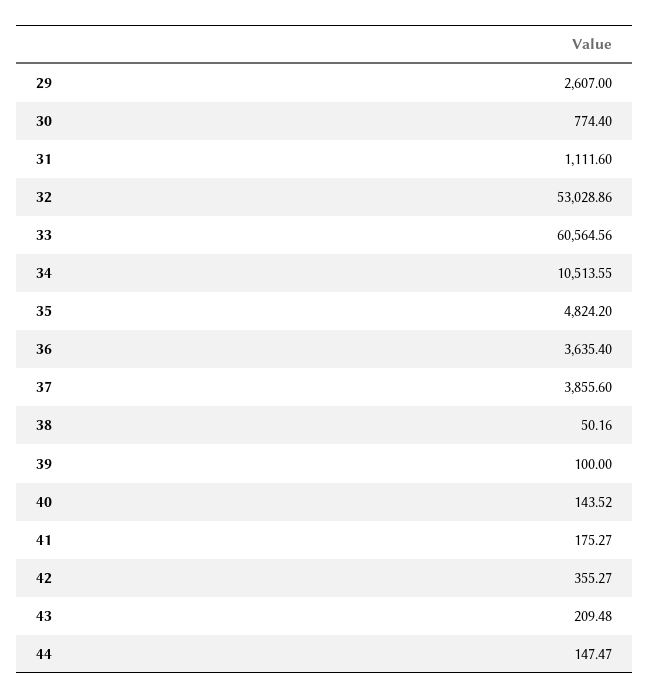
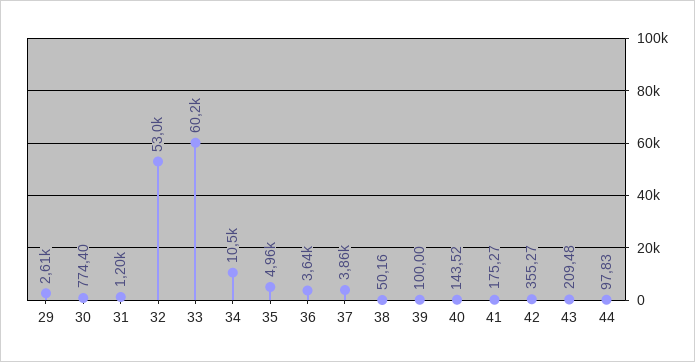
31: 1111.6 -> 1200
33: 60564.56 -> 60200
35: 4824.2 -> 4960
44: 147.47 -> 97.83

